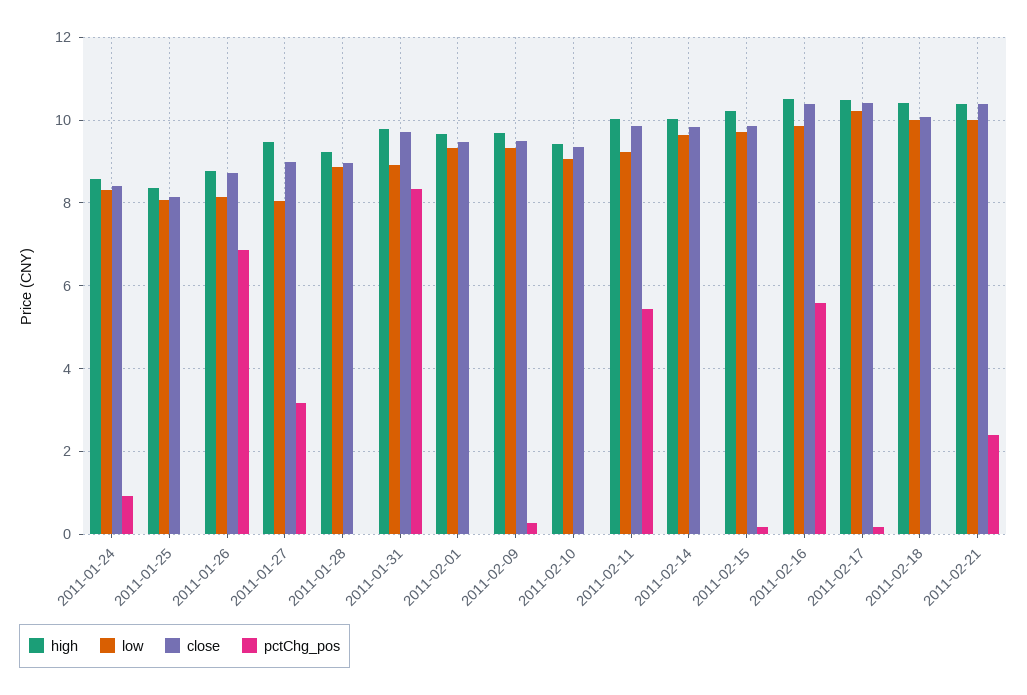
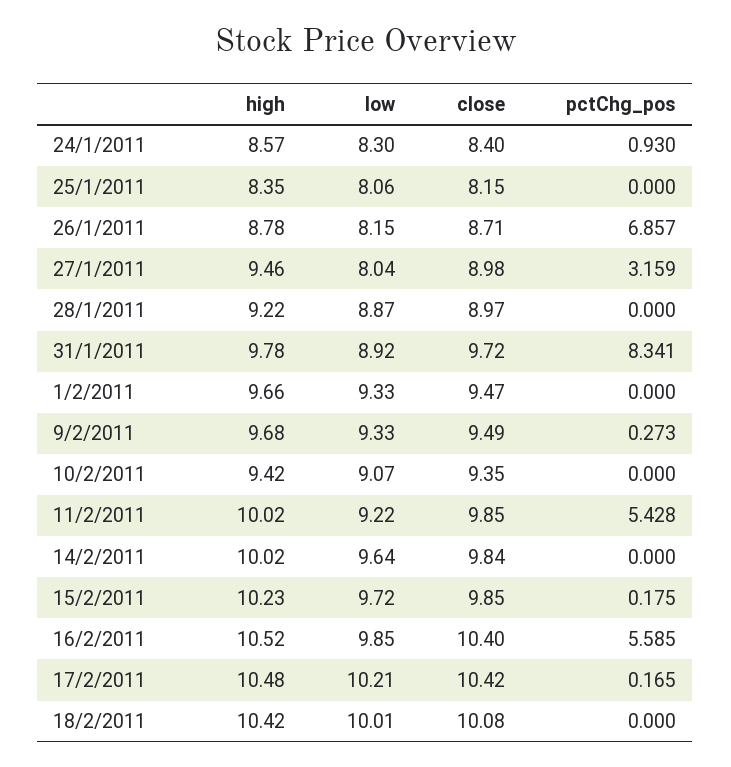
high, 2011-02-21: 10.4 -> none
low, 2011-02-21: 10 -> none
close, 2011-02-21: 10.4 -> none
pctChg_pos, 2011-02-21: 2.4 -> none

